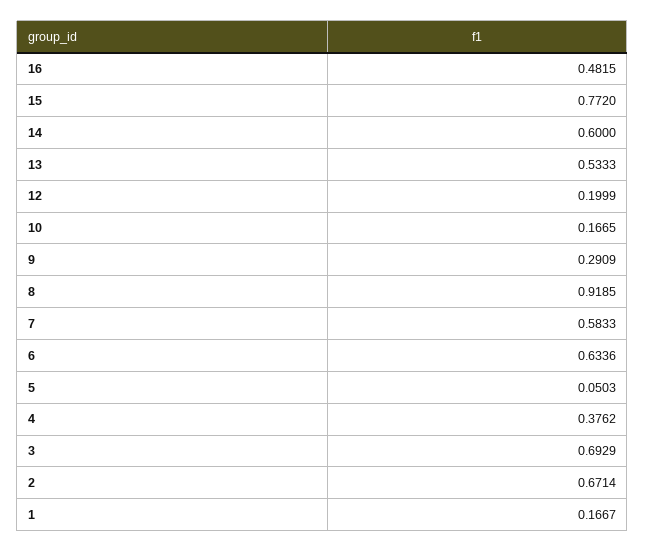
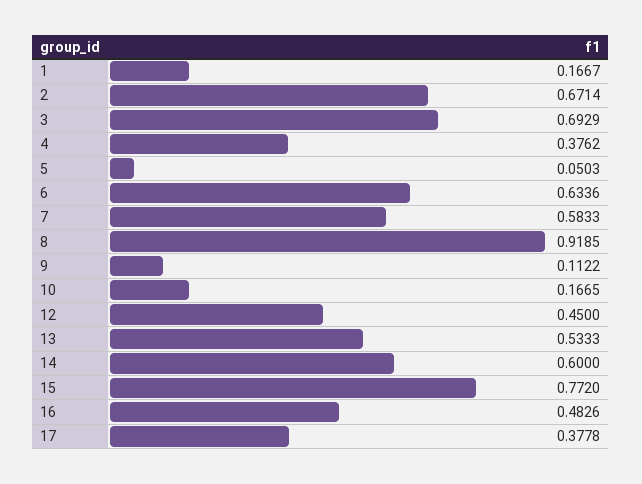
16: 0.4815 -> 0.4826
12: 0.1999 -> 0.45
9: 0.2909 -> 0.1122
17: none -> 0.3778

